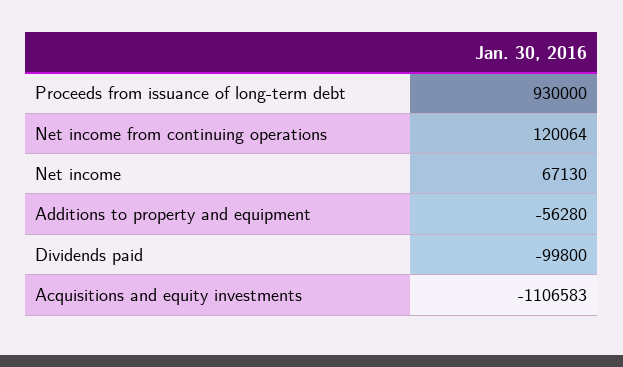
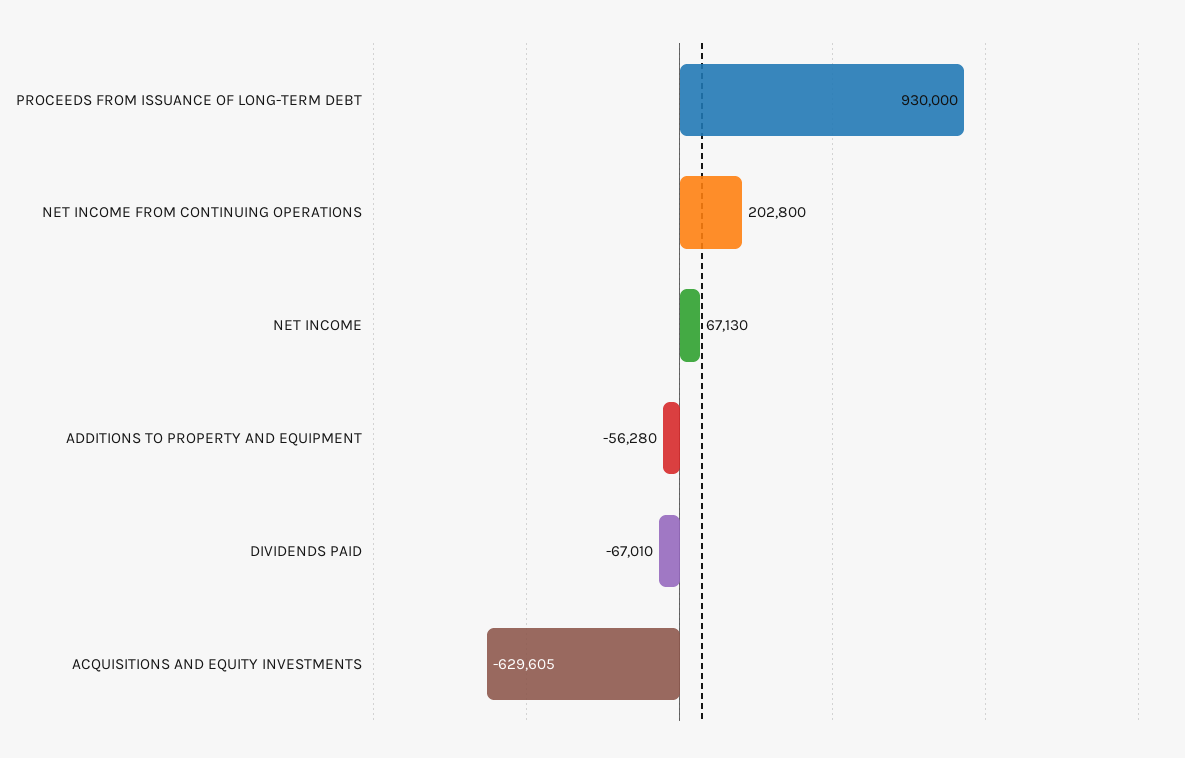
Net income from continuing operations: 120064 -> 202800
Dividends paid: -99800 -> -67010
Acquisitions and equity investments: -1106583 -> -629605

